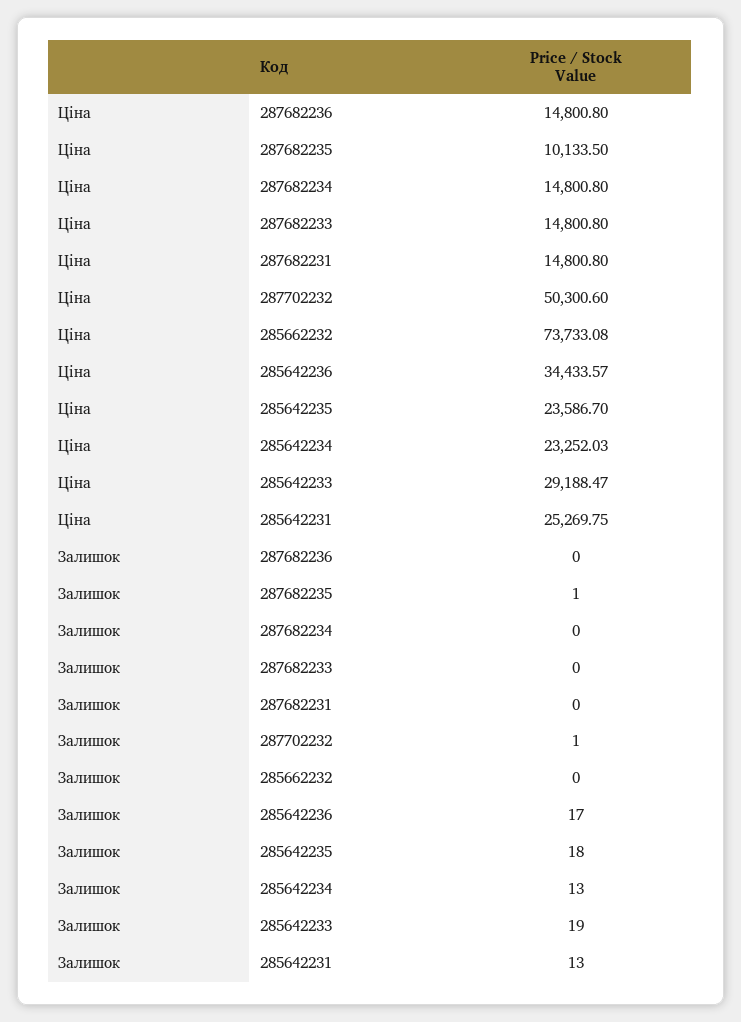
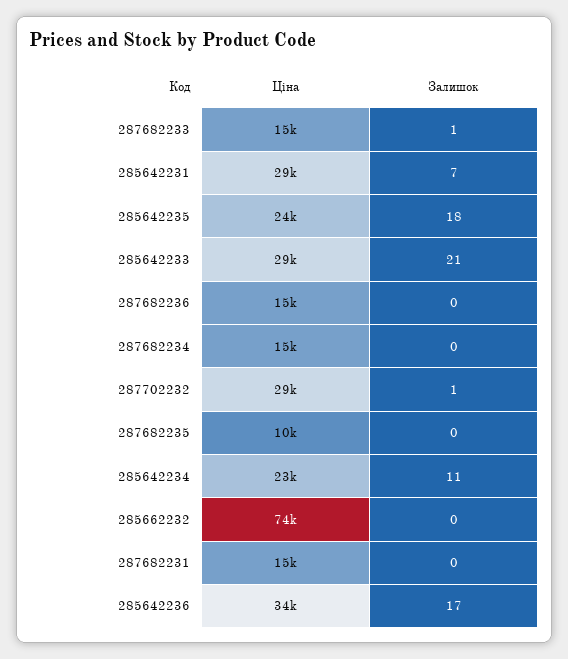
Ціна, 287702232: 50300.6 -> 29000
Ціна, 285642231: 25269.75 -> 29000
Залишок, 287682235: 1 -> 0
Залишок, 287682233: 0 -> 1
Залишок, 285642234: 13 -> 11
Залишок, 285642233: 19 -> 21
Залишок, 285642231: 13 -> 7

